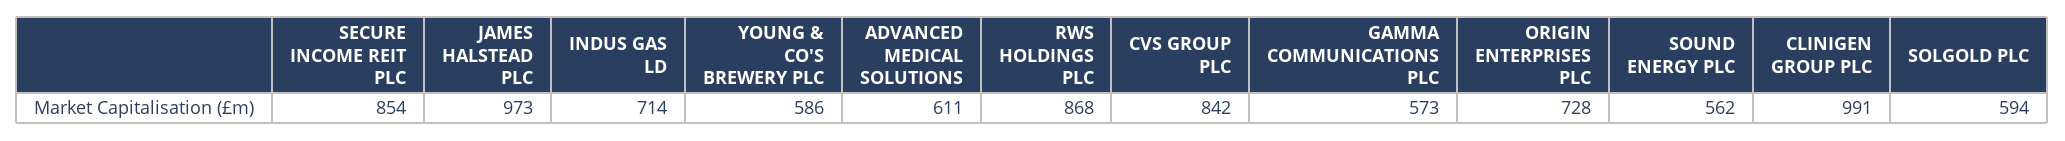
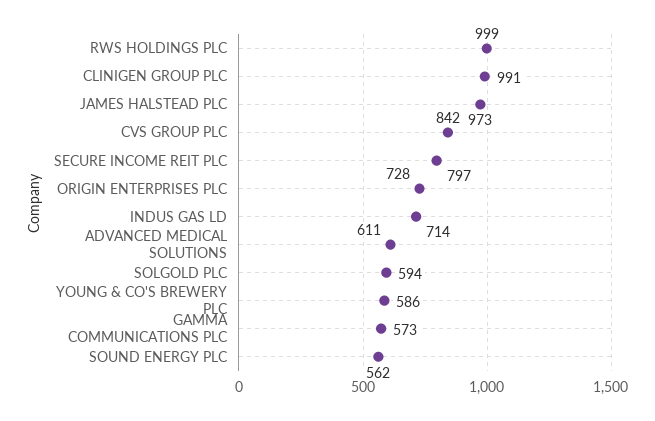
SECURE INCOME REIT PLC: 854 -> 797
RWS HOLDINGS PLC: 868 -> 999

